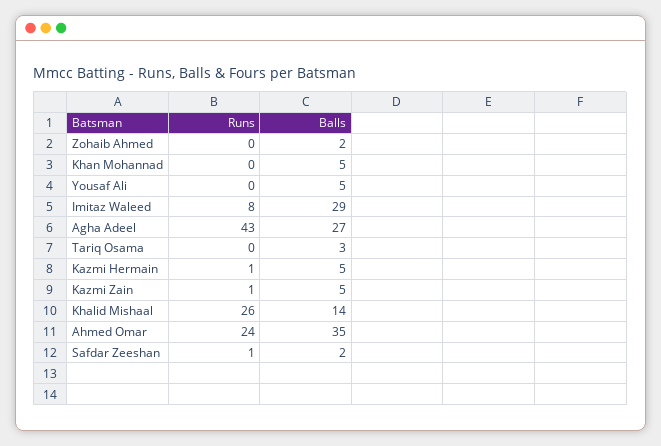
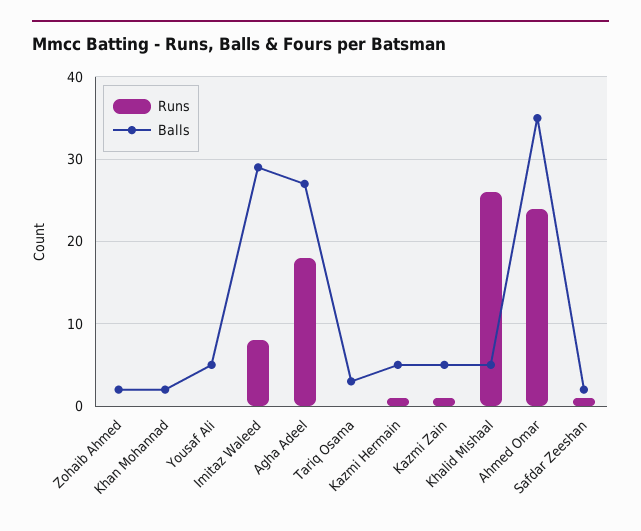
Balls, Khan Mohannad: 5 -> 2
Runs, Agha Adeel: 43 -> 18
Balls, Khalid Mishaal: 14 -> 5

